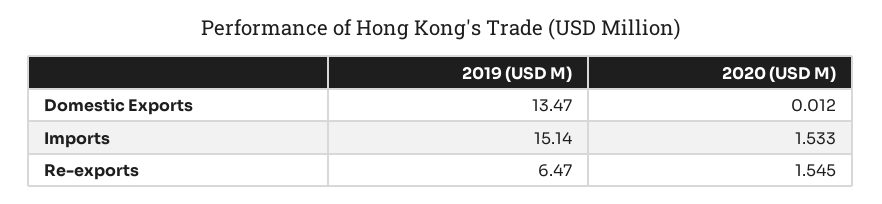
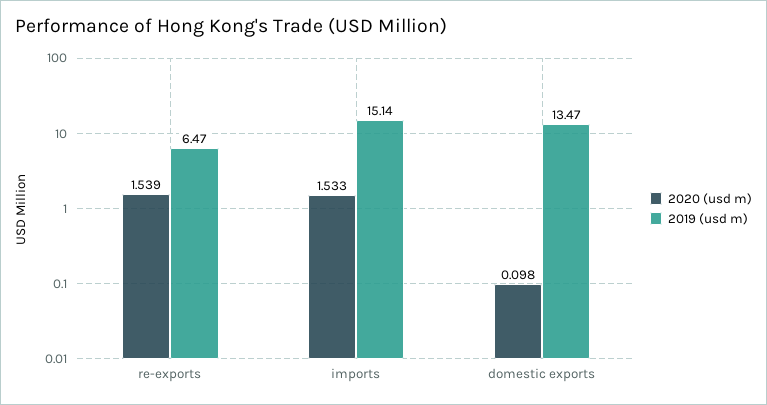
2020 (USD M), Domestic Exports: 0.012 -> 0.098
2020 (USD M), Re-exports: 1.545 -> 1.539

